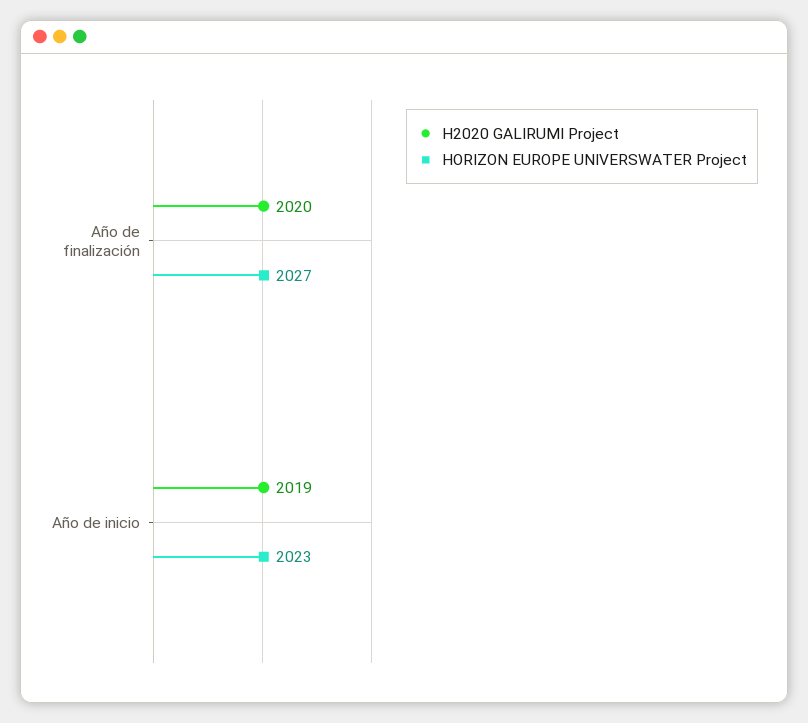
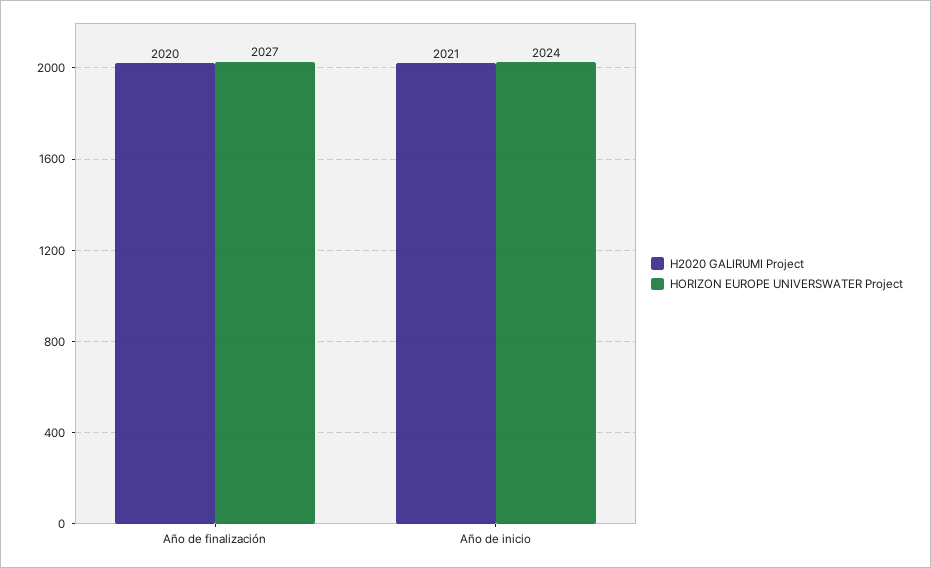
H2020 GALIRUMI Project, Año de inicio: 2019 -> 2021
HORIZON EUROPE UNIVERSWATER Project, Año de inicio: 2023 -> 2024

